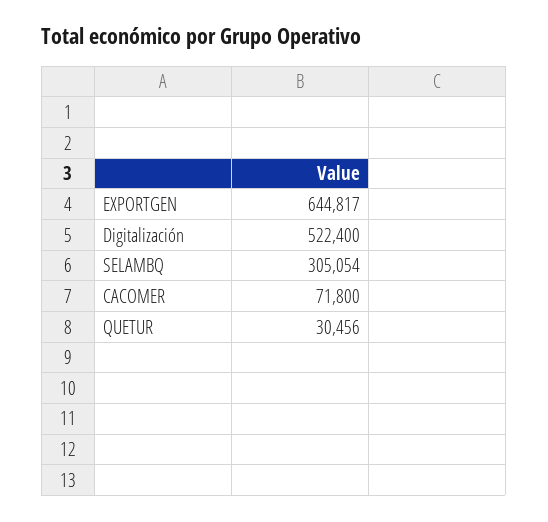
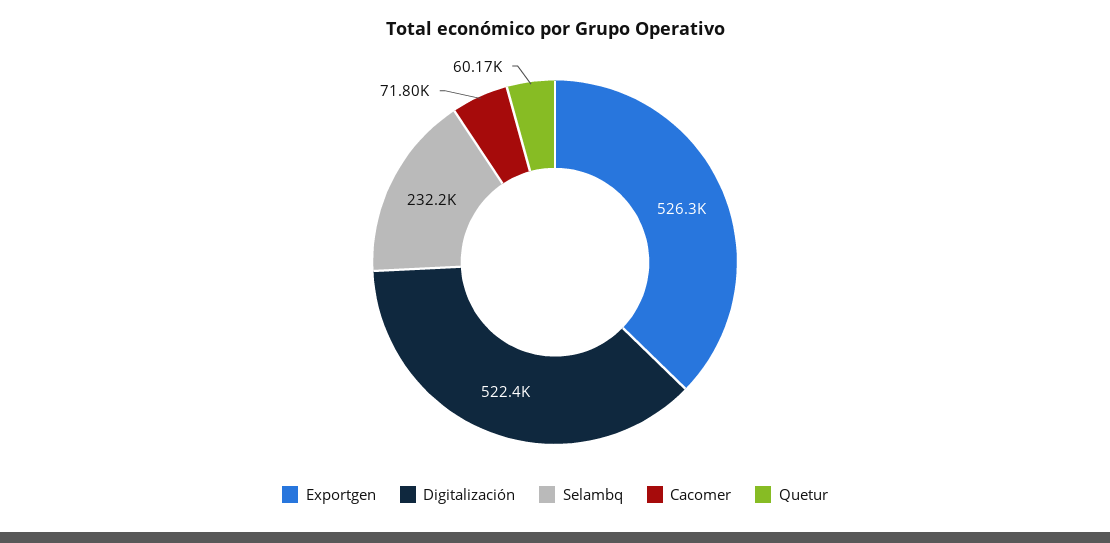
EXPORTGEN: 644817 -> 526300
SELAMBQ: 305054 -> 232200
QUETUR: 30456 -> 60170

